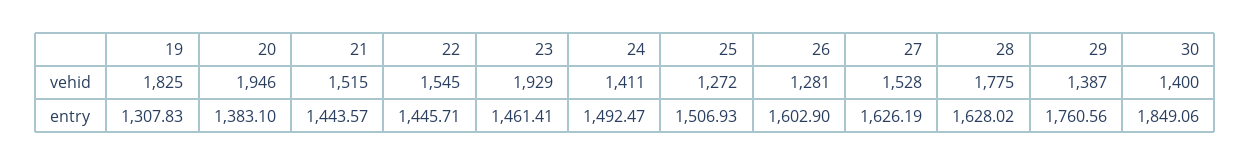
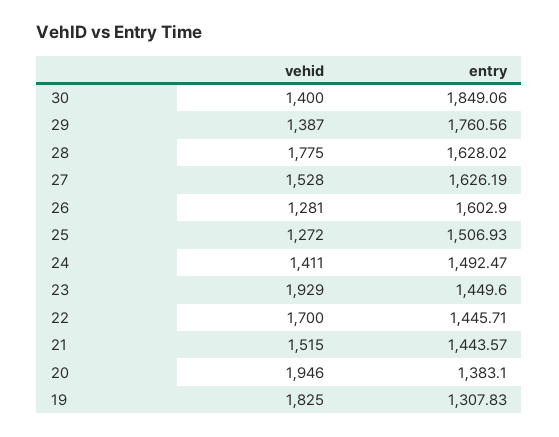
22, vehid: 1545 -> 1700
23, entry: 1461.41 -> 1449.6

